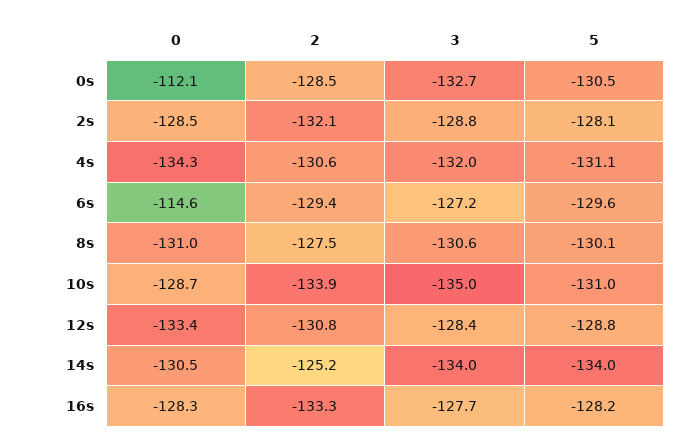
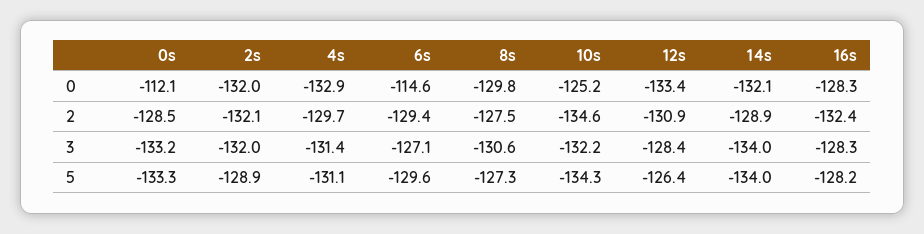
3, 0s: -132.7 -> -133.2
5, 0s: -130.5 -> -133.3
0, 2s: -128.5 -> -132
3, 2s: -128.8 -> -132
5, 2s: -128.1 -> -128.9
0, 4s: -134.3 -> -132.9
2, 4s: -130.6 -> -129.7
3, 4s: -132 -> -131.4
3, 6s: -127.2 -> -127.1
0, 8s: -131 -> -129.8
5, 8s: -130.1 -> -127.3
0, 10s: -128.7 -> -125.2
2, 10s: -133.9 -> -134.6
3, 10s: -135 -> -132.2
5, 10s: -131 -> -134.3
2, 12s: -130.8 -> -130.9
5, 12s: -128.8 -> -126.4
0, 14s: -130.5 -> -132.1
2, 14s: -125.2 -> -128.9
2, 16s: -133.3 -> -132.4
3, 16s: -127.7 -> -128.3

